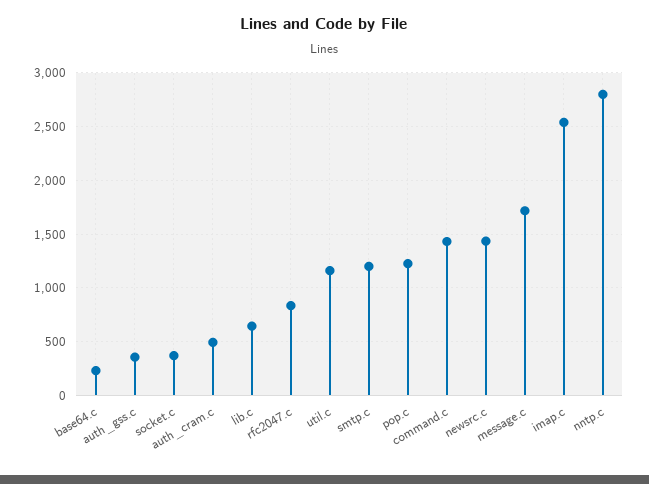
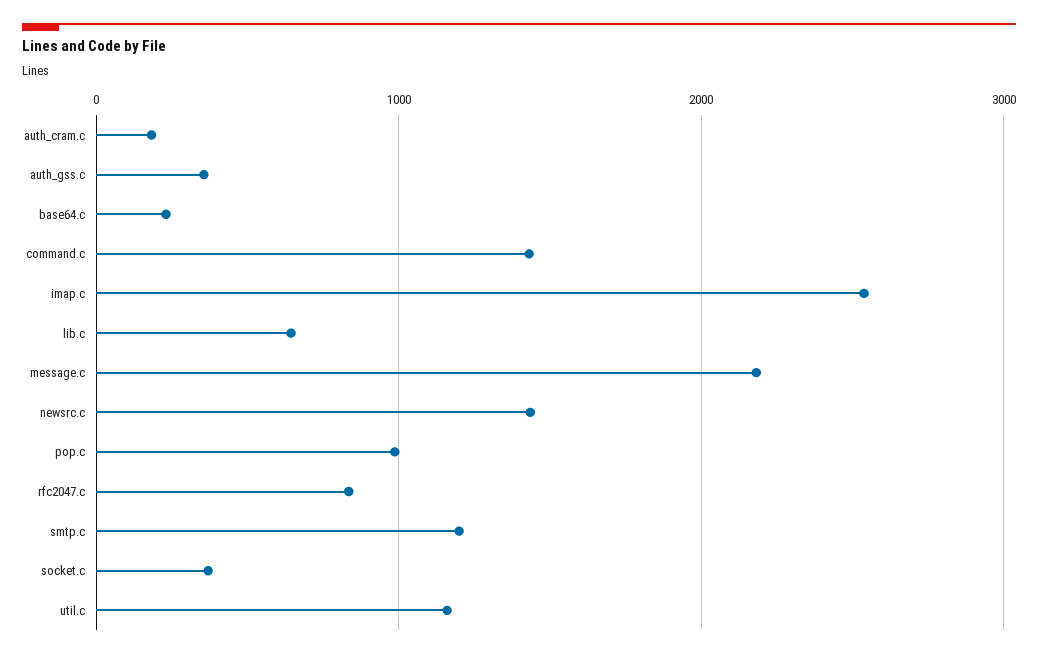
auth_cram.c: 500 -> 200
pop.c: 1200 -> 1000
message.c: 1700 -> 2200
nntp.c: 2800 -> none

